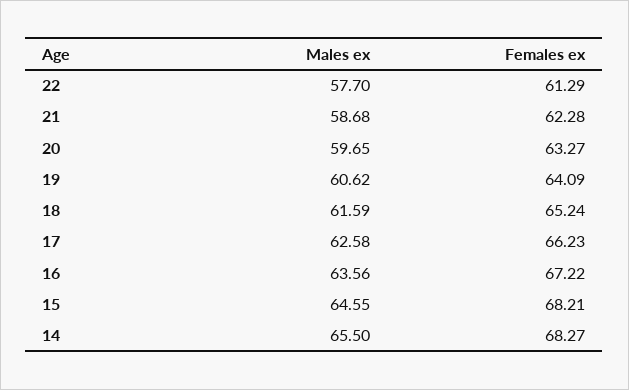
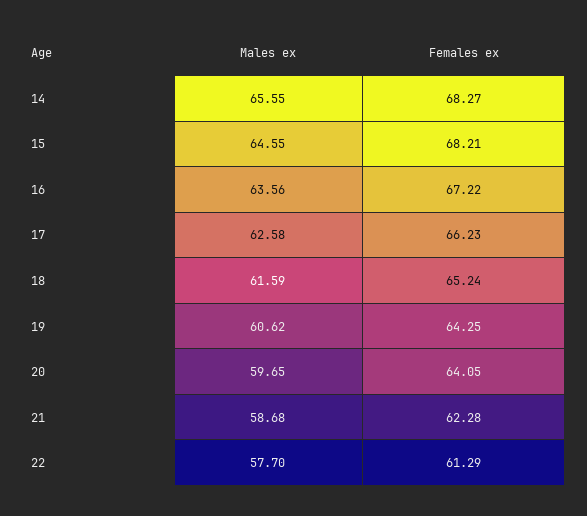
Females ex, 20: 63.27 -> 64.05
Females ex, 19: 64.09 -> 64.25
Males ex, 14: 65.5 -> 65.55

